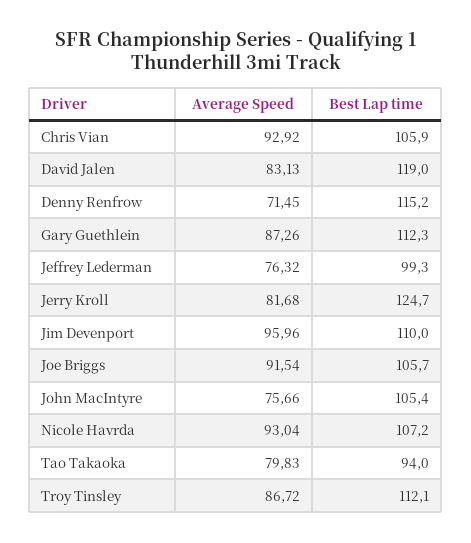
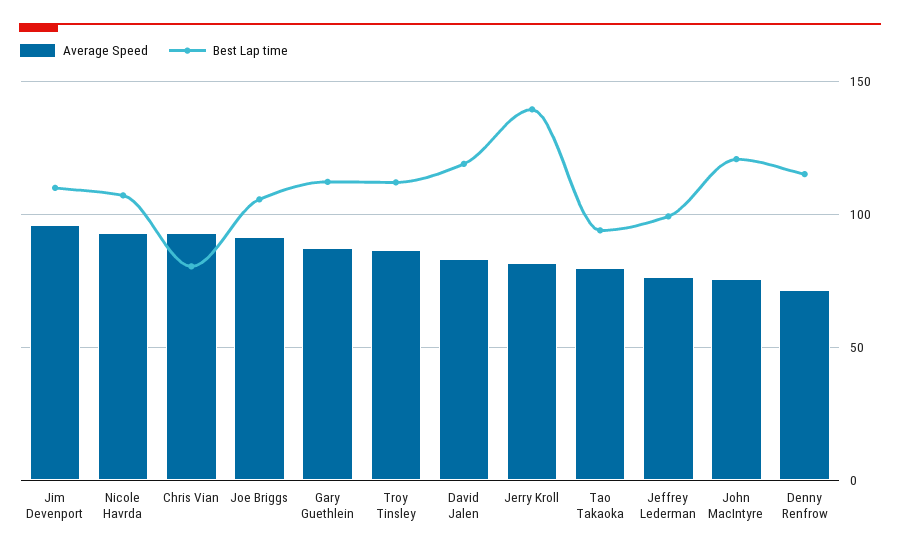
Best Lap time, Chris Vian: 105.9 -> 80
Best Lap time, Jerry Kroll: 124.7 -> 140
Best Lap time, John MacIntyre: 105.4 -> 120

